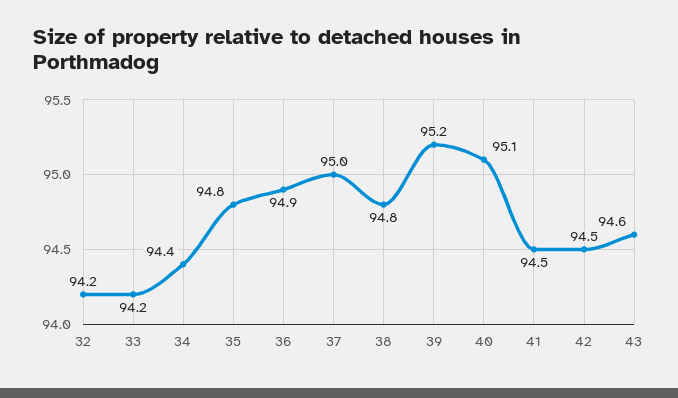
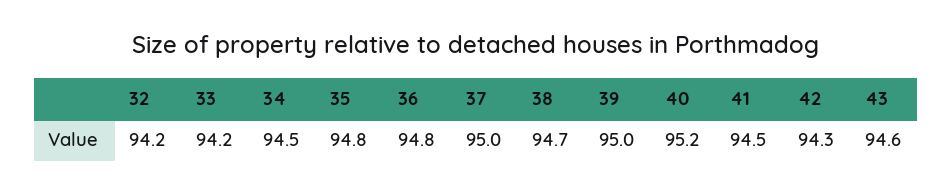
34: 94.4 -> 94.5
36: 94.9 -> 94.8
38: 94.8 -> 94.7
39: 95.2 -> 95
40: 95.1 -> 95.2
42: 94.5 -> 94.3

